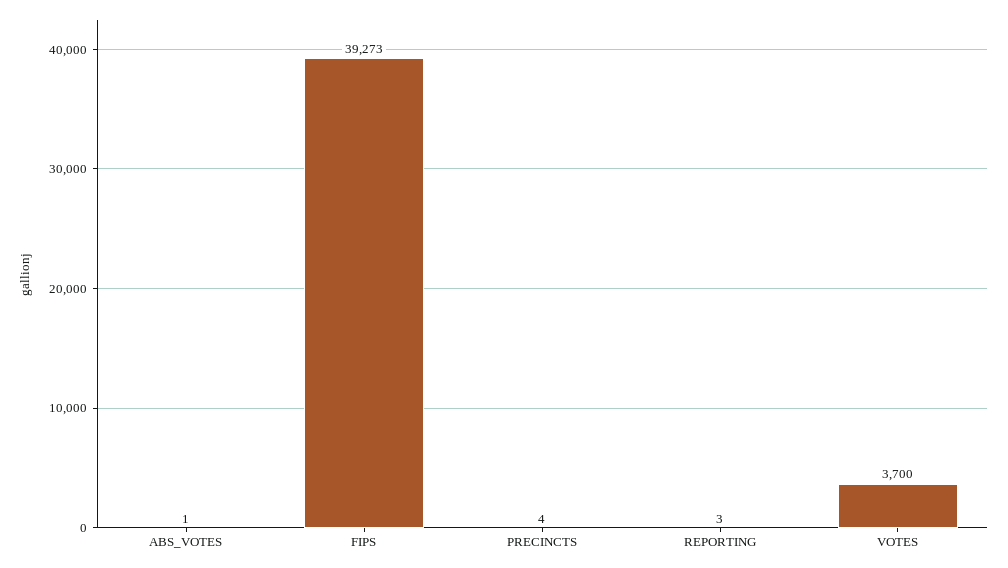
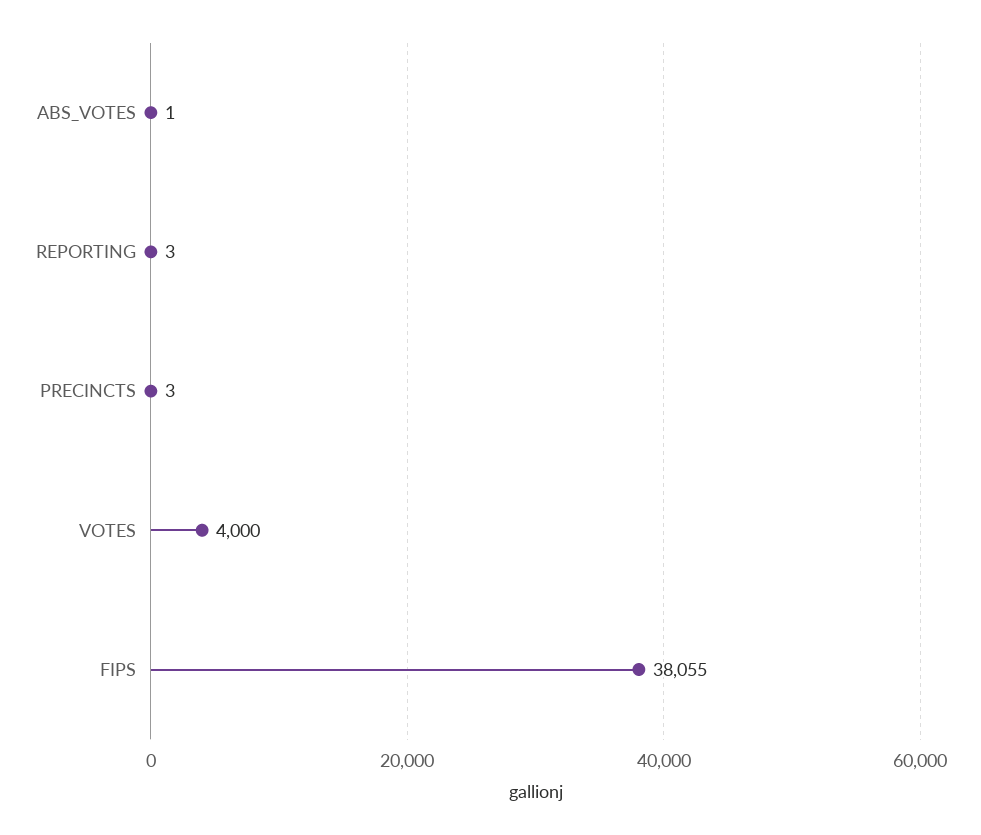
FIPS: 39273 -> 38055
PRECINCTS: 4 -> 3
VOTES: 3700 -> 4000

